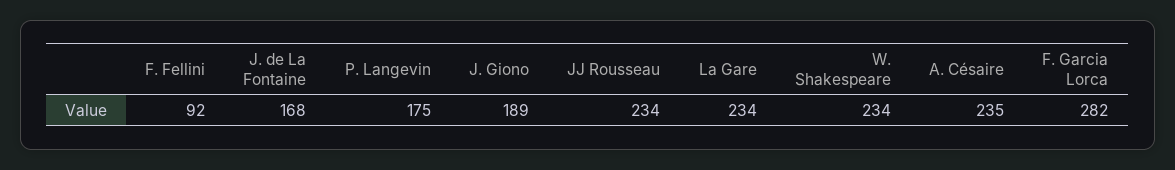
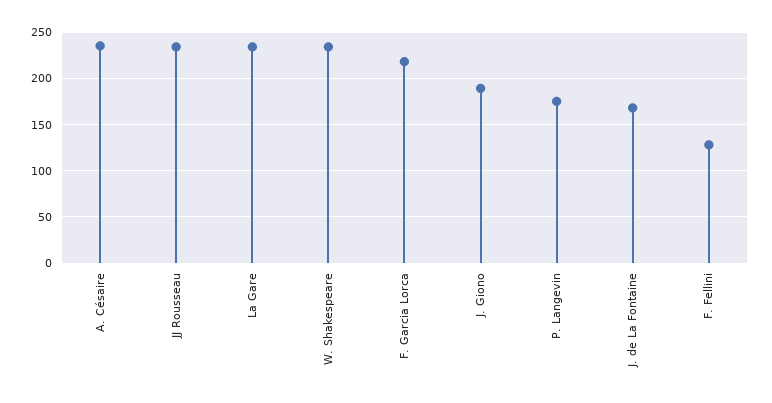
F. Fellini: 92 -> 130
F. Garcia Lorca: 282 -> 220

